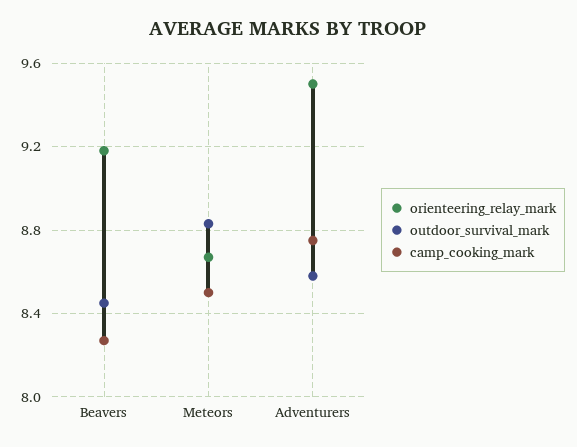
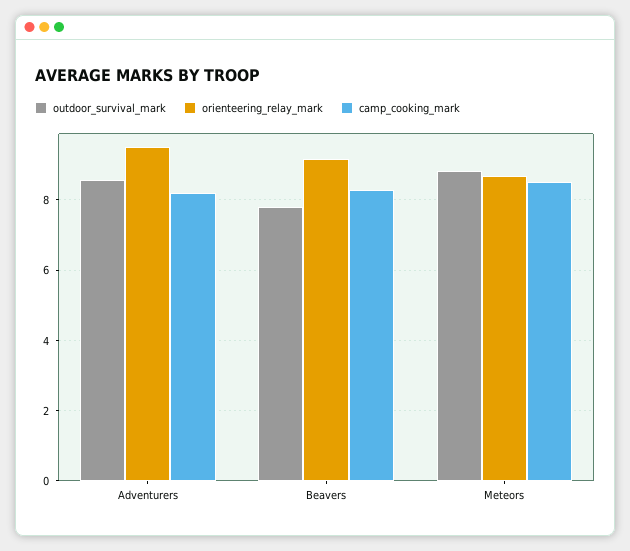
outdoor_survival_mark, Beavers: 8.45 -> 7.8
camp_cooking_mark, Adventurers: 8.75 -> 8.2

